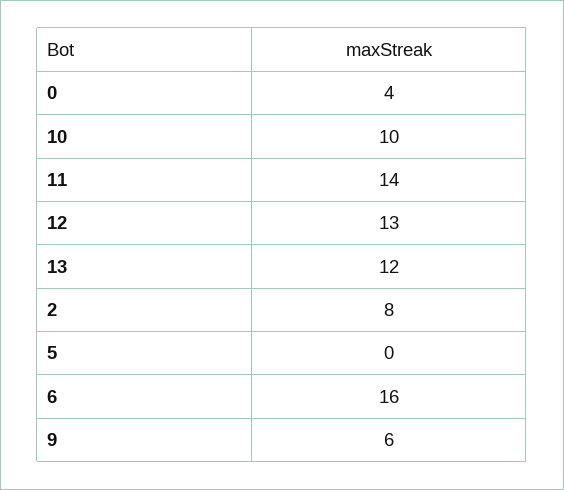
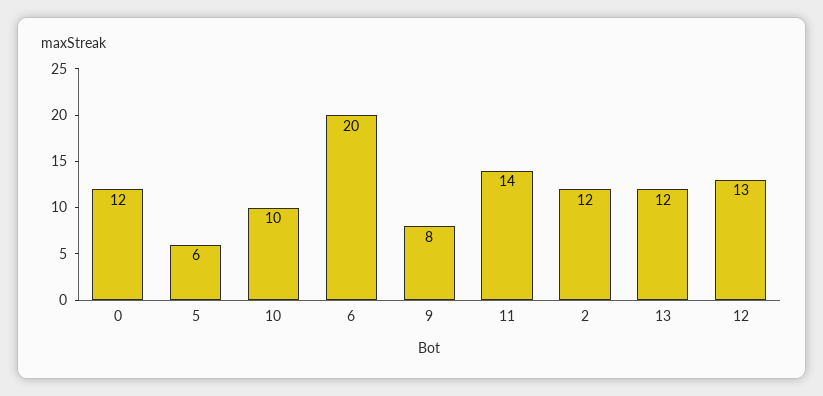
0: 4 -> 12
2: 8 -> 12
5: 0 -> 6
6: 16 -> 20
9: 6 -> 8

